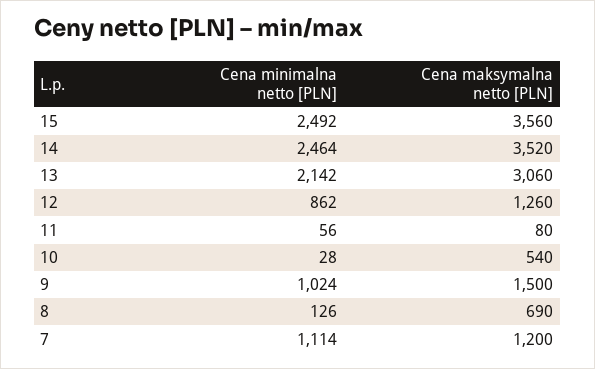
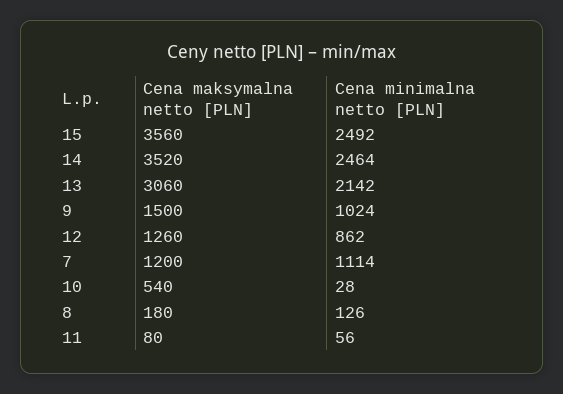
Cena maksymalna netto [PLN], 8: 690 -> 180

